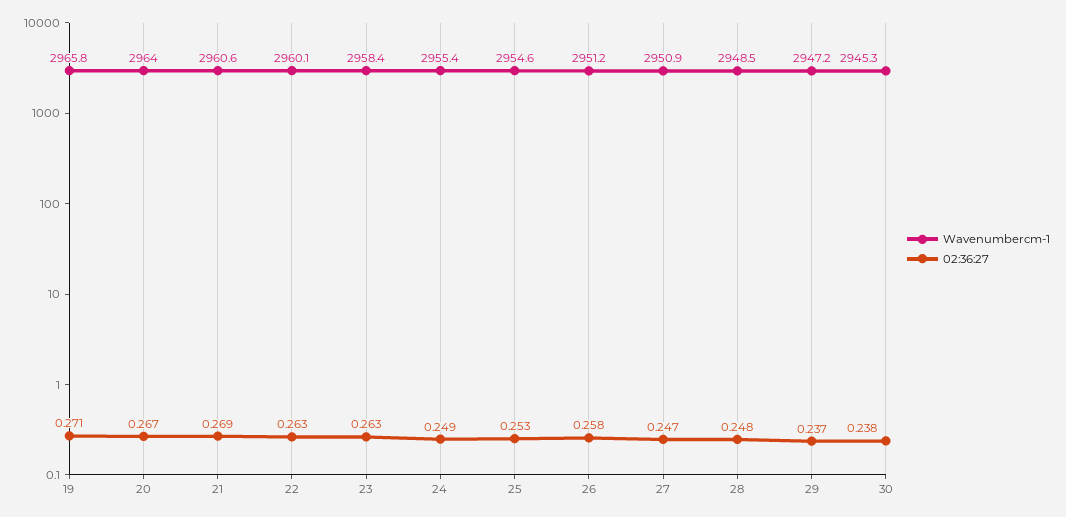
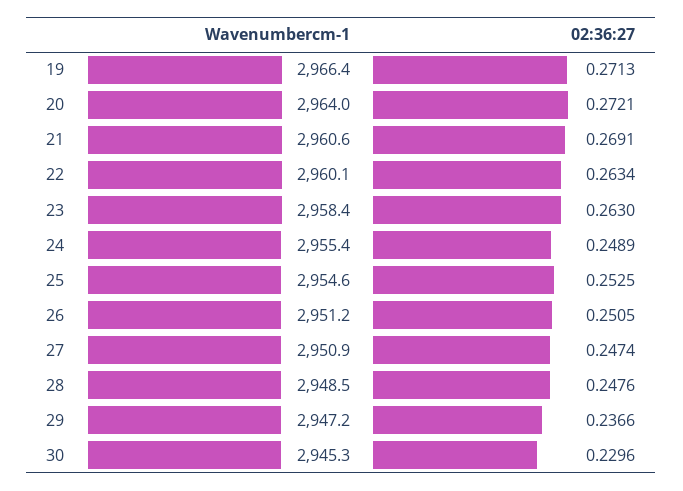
Wavenumbercm-1, 19: 2965.8 -> 2966.4
02:36:27, 20: 0.267 -> 0.2721
02:36:27, 26: 0.258 -> 0.2505
02:36:27, 30: 0.238 -> 0.2296

